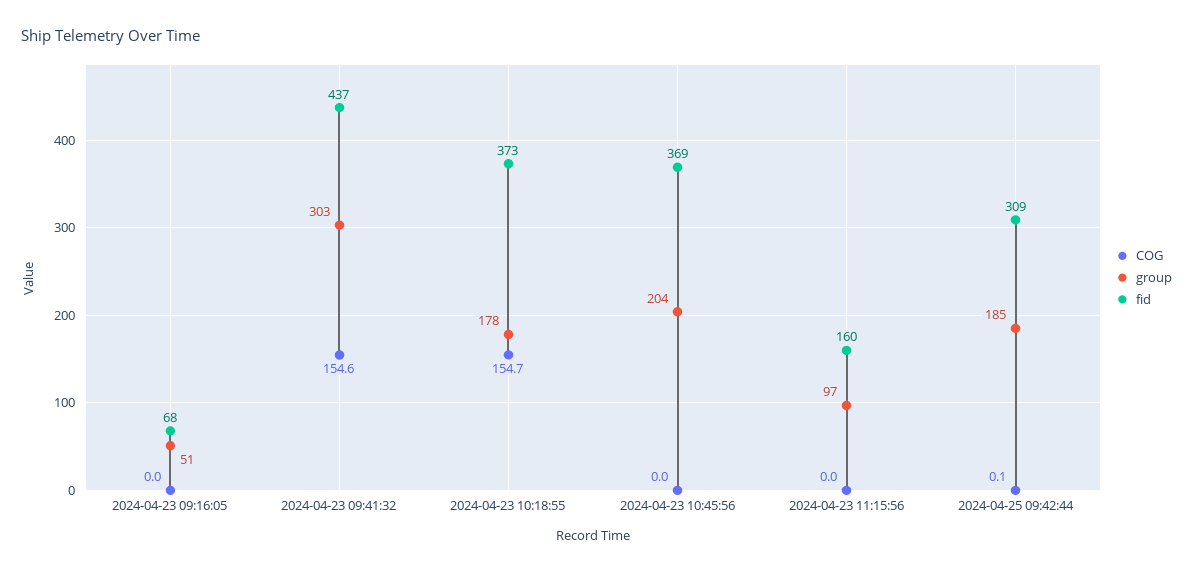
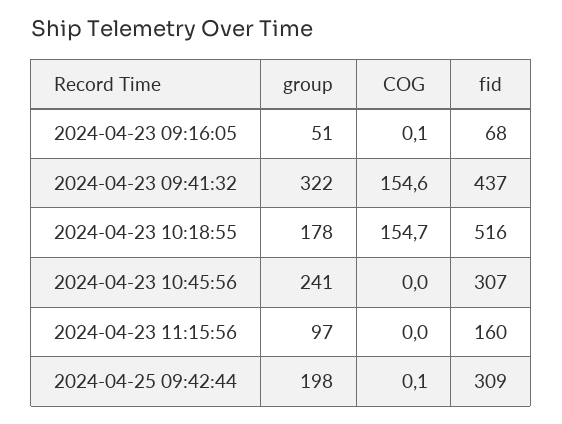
COG, 2024-04-23 09:16:05: 0 -> 0.1
group, 2024-04-23 09:41:32: 303 -> 322
fid, 2024-04-23 10:18:55: 373 -> 516
group, 2024-04-23 10:45:56: 204 -> 241
fid, 2024-04-23 10:45:56: 369 -> 307
group, 2024-04-25 09:42:44: 185 -> 198

